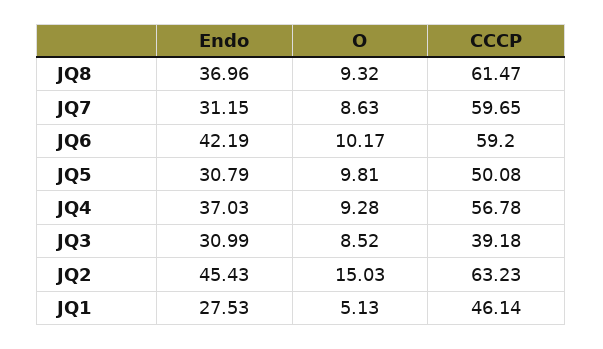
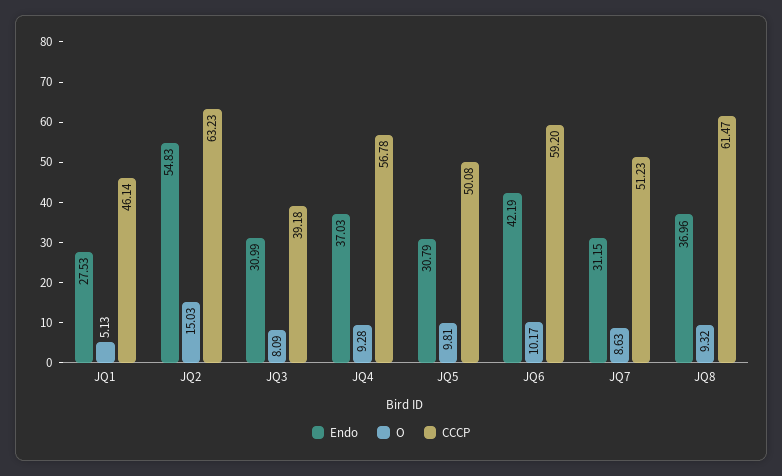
CCCP, JQ7: 59.65 -> 51.23
O, JQ3: 8.52 -> 8.09
Endo, JQ2: 45.43 -> 54.83

